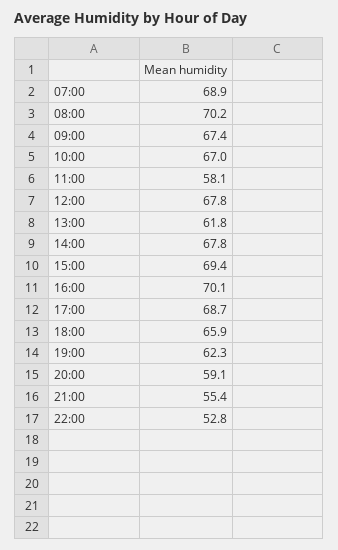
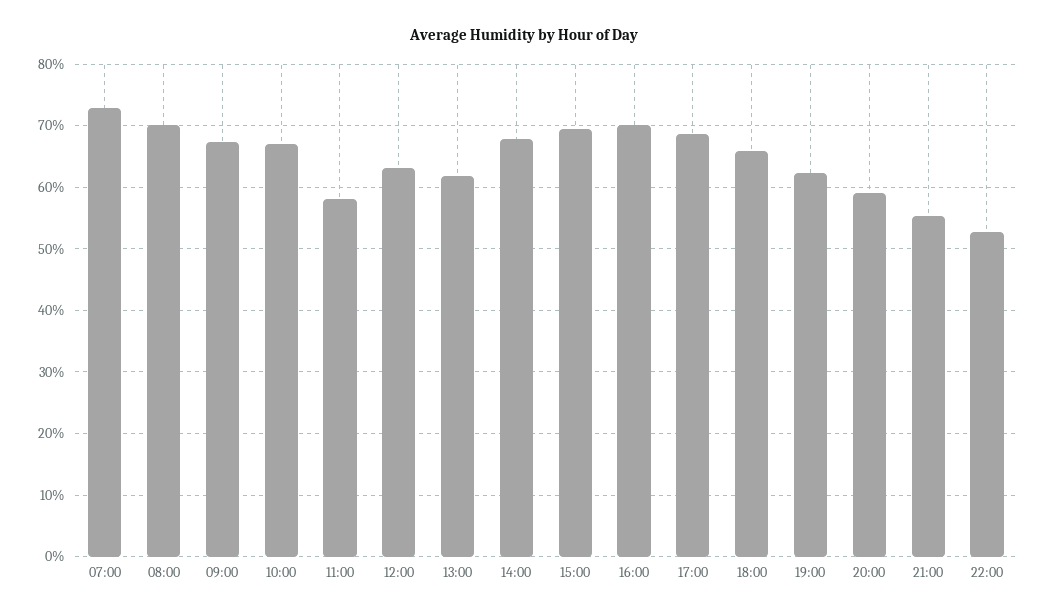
07:00: 68.9 -> 73
12:00: 67.8 -> 63

